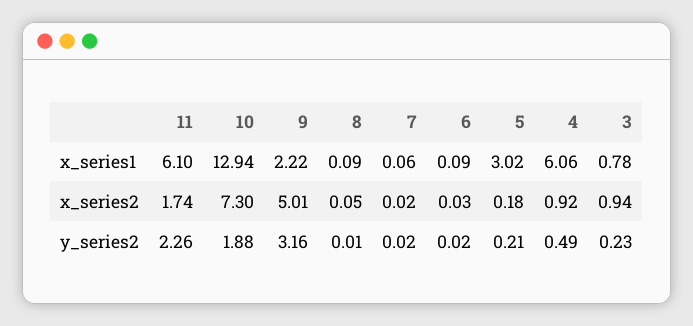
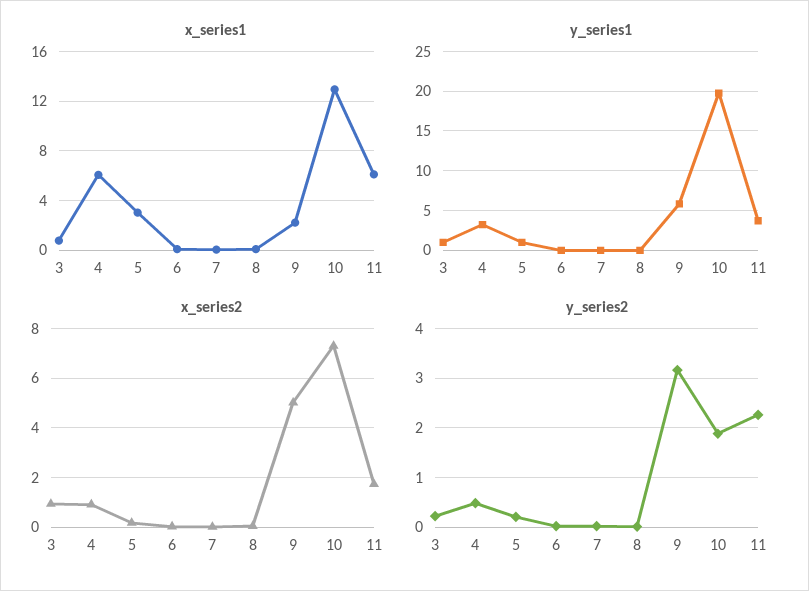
y_series1, 3: none -> 1
y_series1, 4: none -> 3
y_series1, 5: none -> 1
y_series1, 6: none -> 0
y_series1, 7: none -> 0
y_series1, 8: none -> 0
y_series1, 9: none -> 6
y_series1, 10: none -> 20
y_series1, 11: none -> 4

